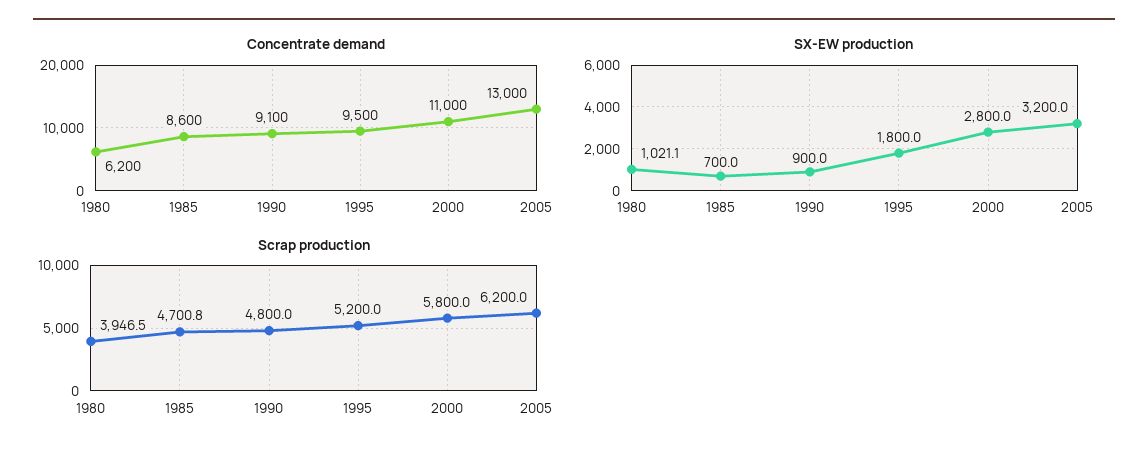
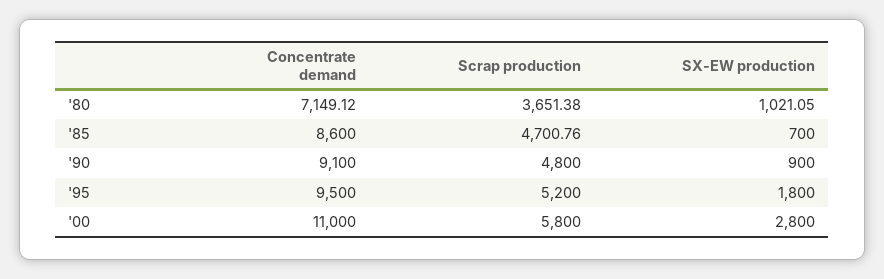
Concentrate demand, 1980: 6200 -> 7149.12
Concentrate demand, 2005: 13000 -> none
SX-EW production, 2005: 3200 -> none
Scrap production, 1980: 3946.5 -> 3651.38
Scrap production, 2005: 6200 -> none

